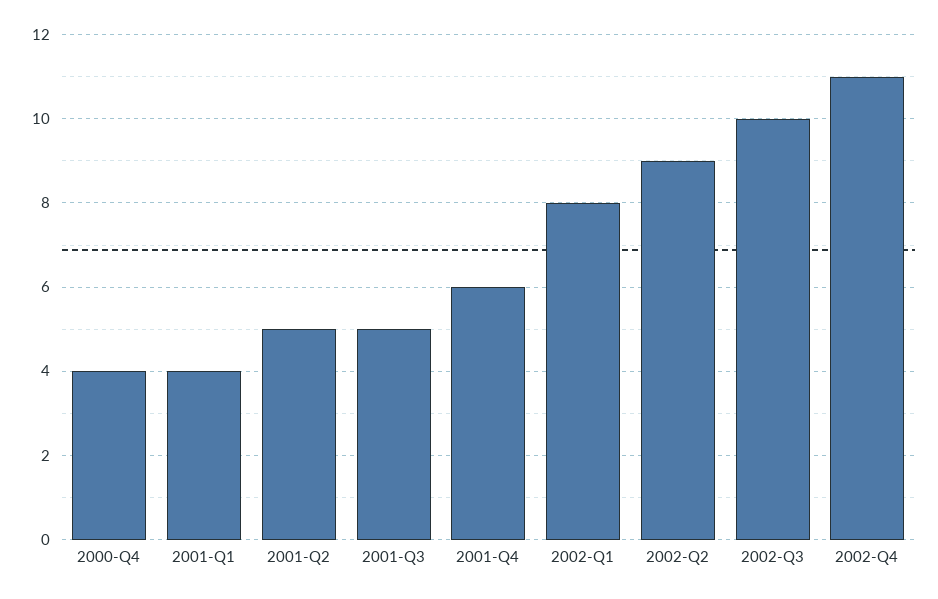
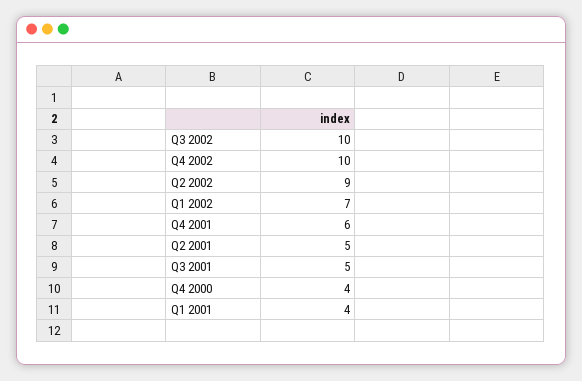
2002-Q1: 8 -> 7
2002-Q4: 11 -> 10

